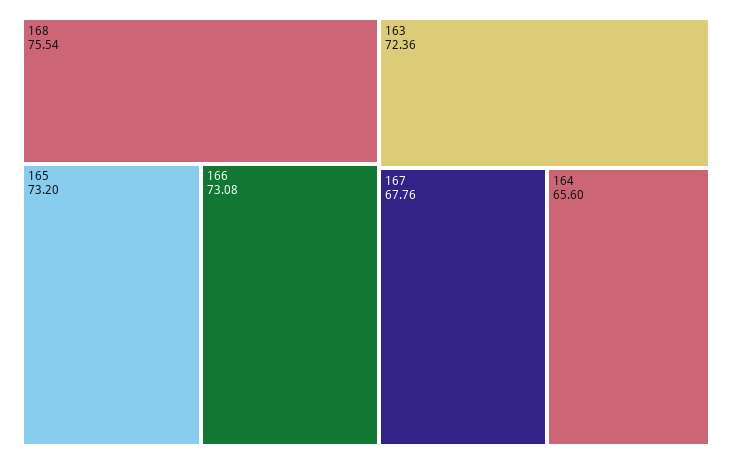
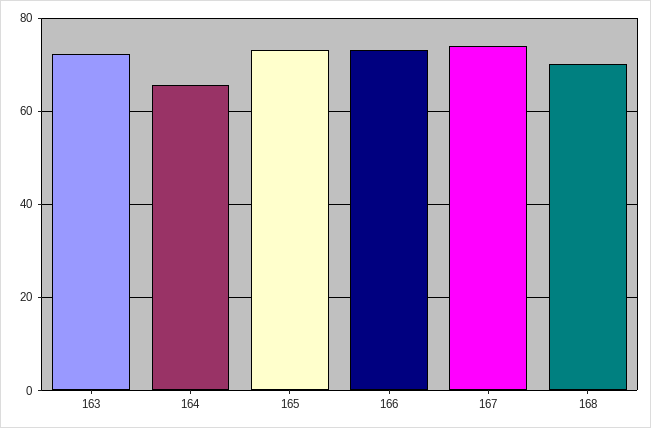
168: 75.54 -> 70
167: 67.76 -> 74

